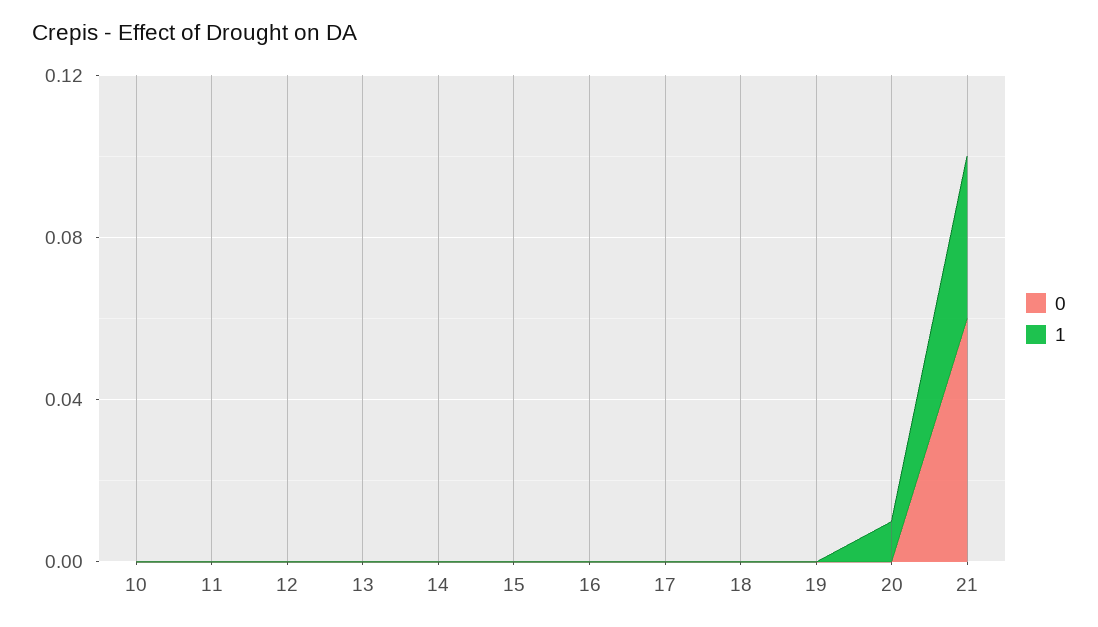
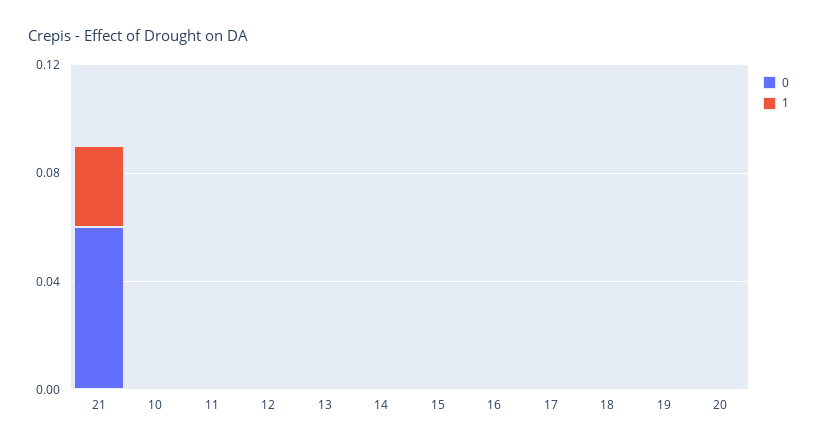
1, 20: 0.01 -> 0
1, 21: 0.04 -> 0.03

